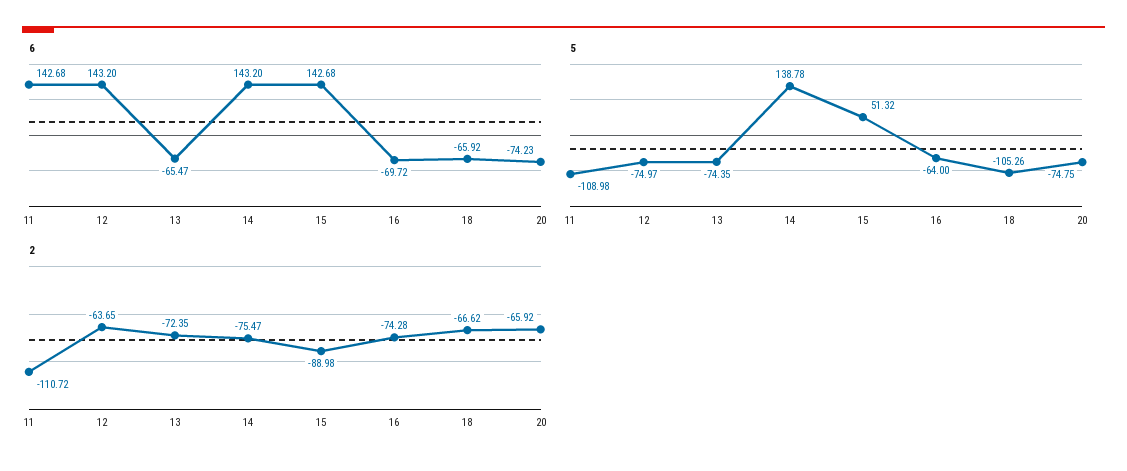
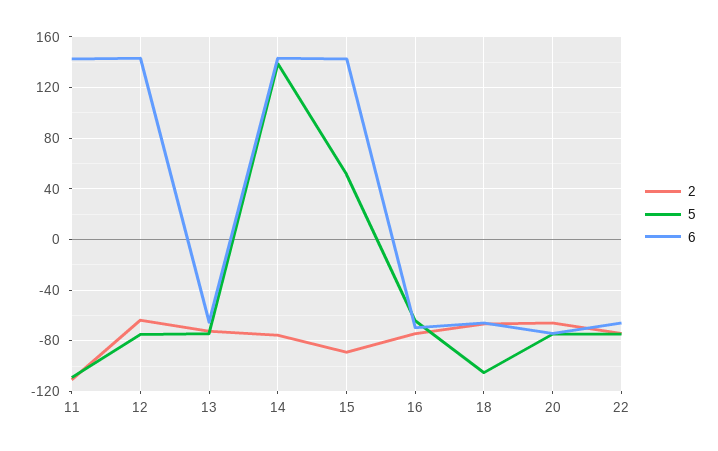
2, 22: none -> -75
5, 22: none -> -75
6, 22: none -> -65

